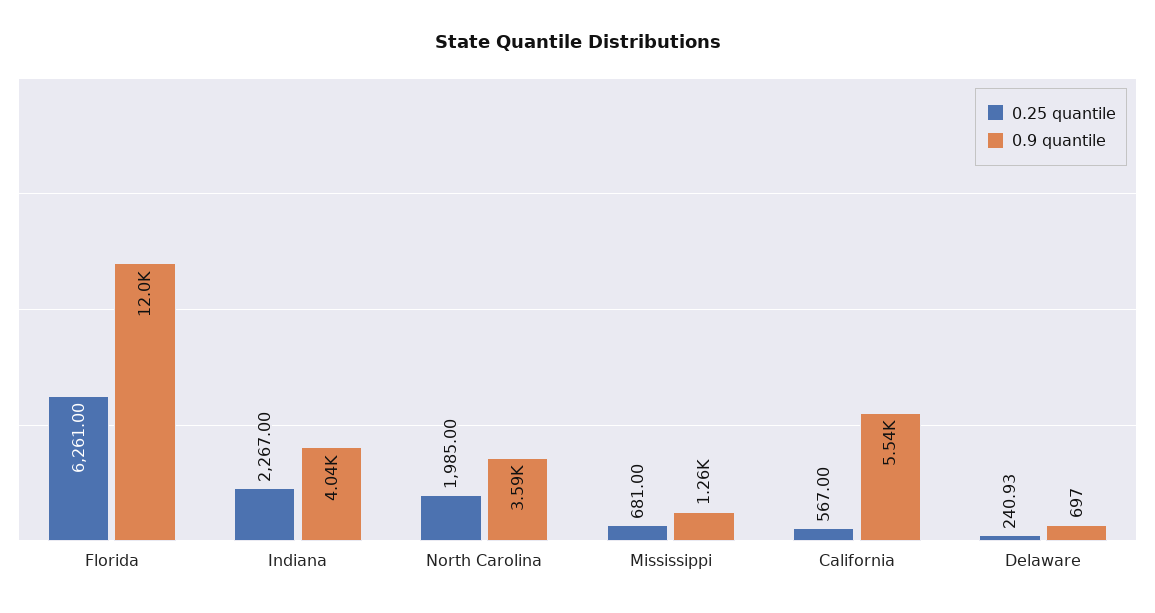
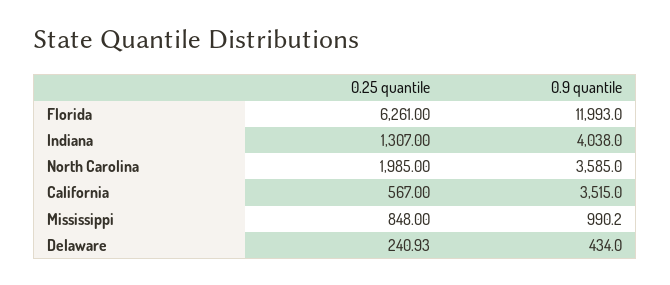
0.25 quantile, Indiana: 2267 -> 1307
0.25 quantile, Mississippi: 681 -> 848
0.9 quantile, Mississippi: 1260 -> 990.2
0.9 quantile, California: 5540 -> 3515
0.9 quantile, Delaware: 697 -> 434

